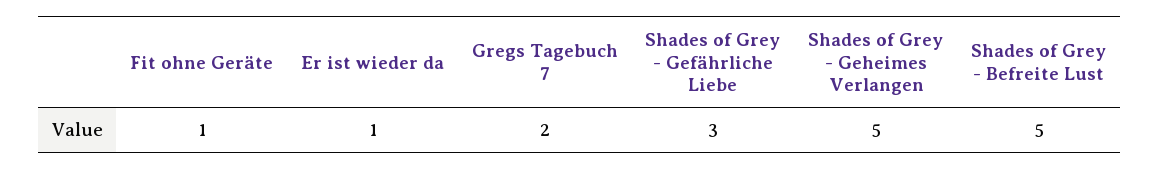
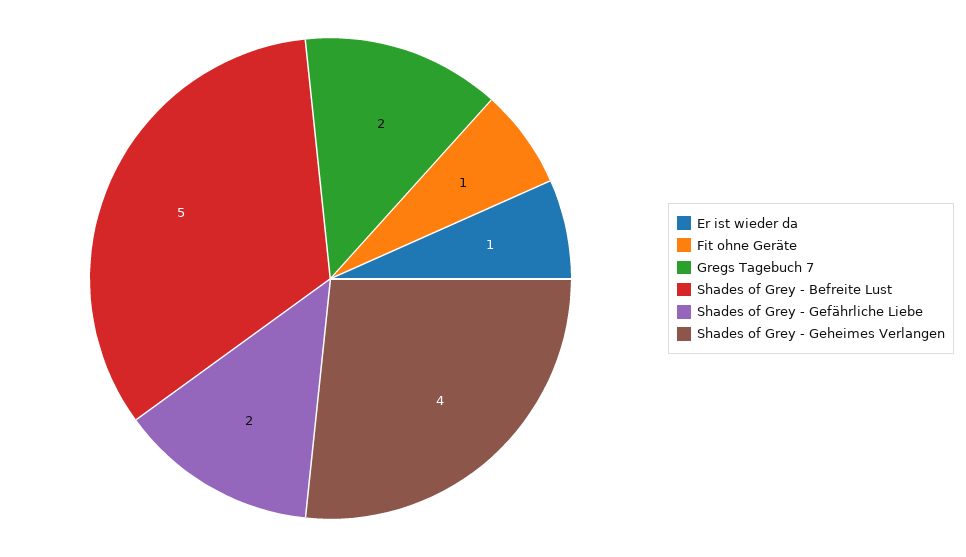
Shades of Grey - Gefährliche Liebe: 3 -> 2
Shades of Grey - Geheimes Verlangen: 5 -> 4

